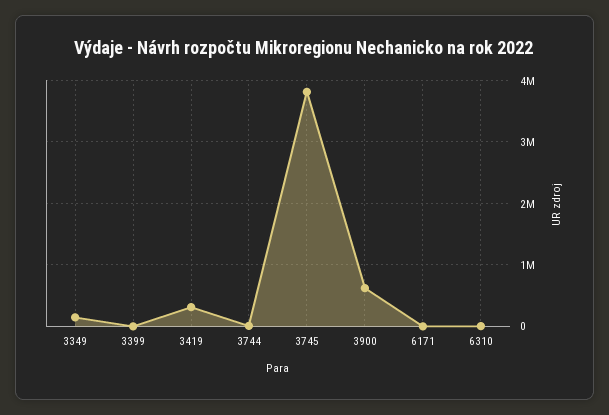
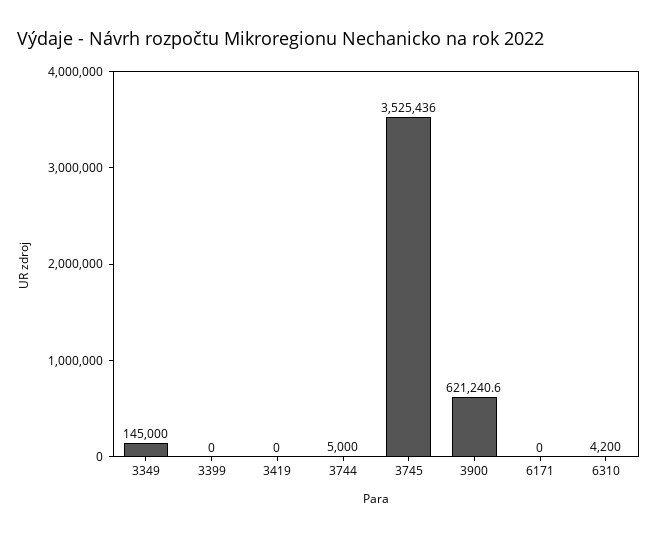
3419: 300000 -> 0
3745: 3800000 -> 3525436

